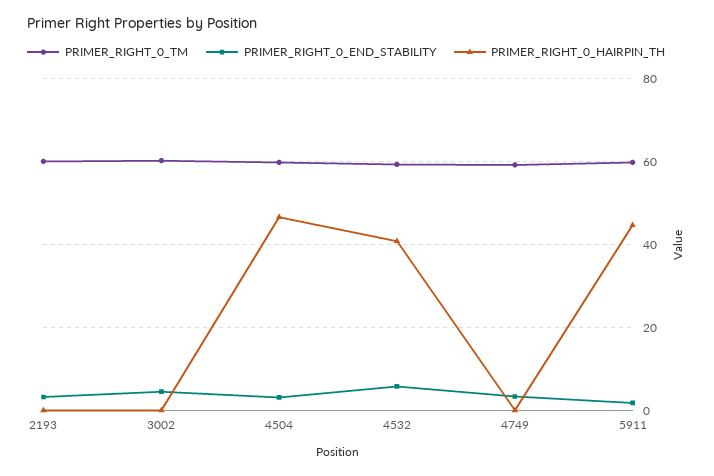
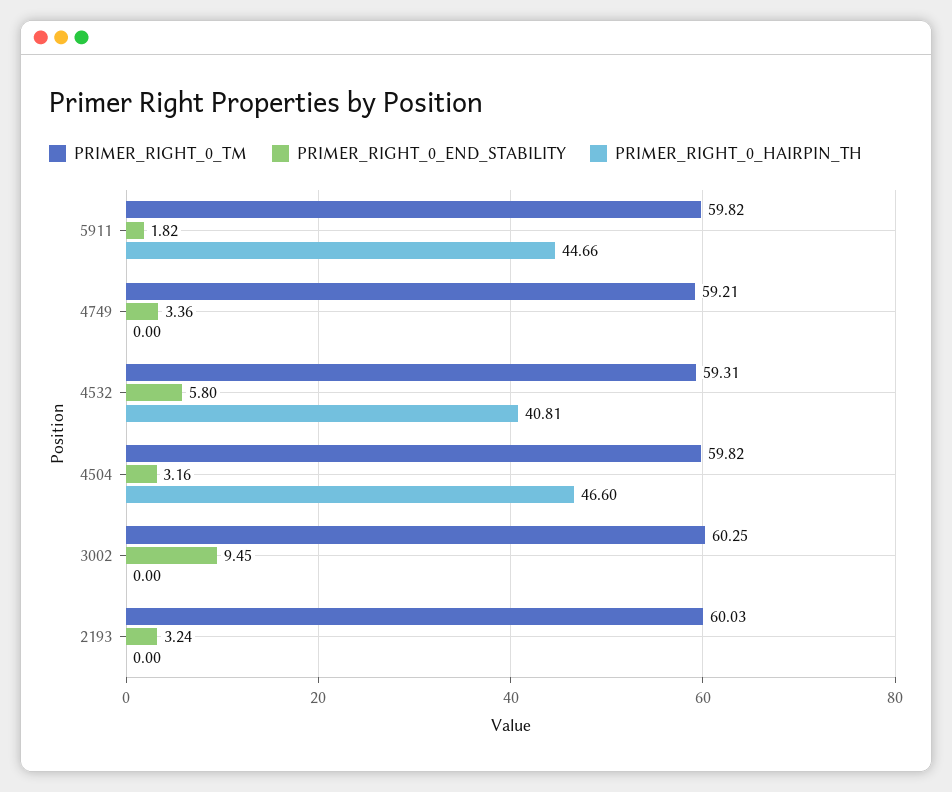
PRIMER_RIGHT_0_END_STABILITY, 3002: 4 -> 9.45

